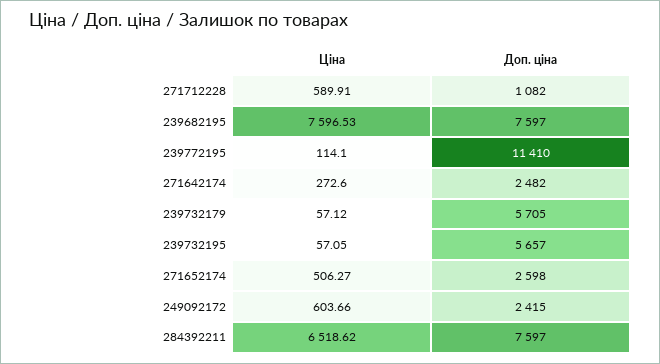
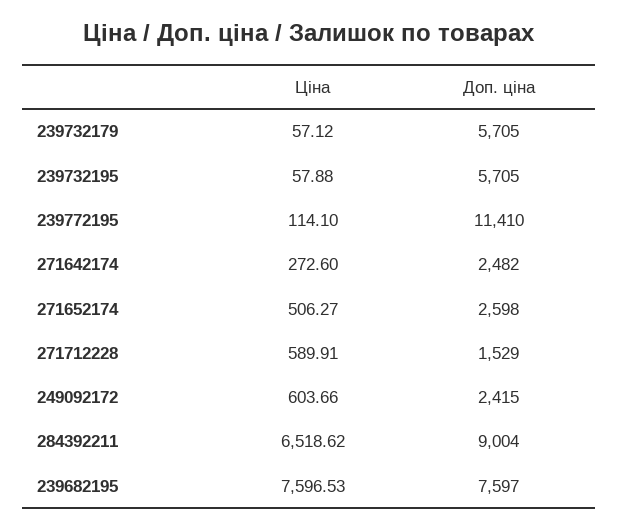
Доп. ціна, 271712228: 1082 -> 1529
Ціна, 239732195: 57.05 -> 57.88
Доп. ціна, 239732195: 5657 -> 5705
Доп. ціна, 284392211: 7597 -> 9004

